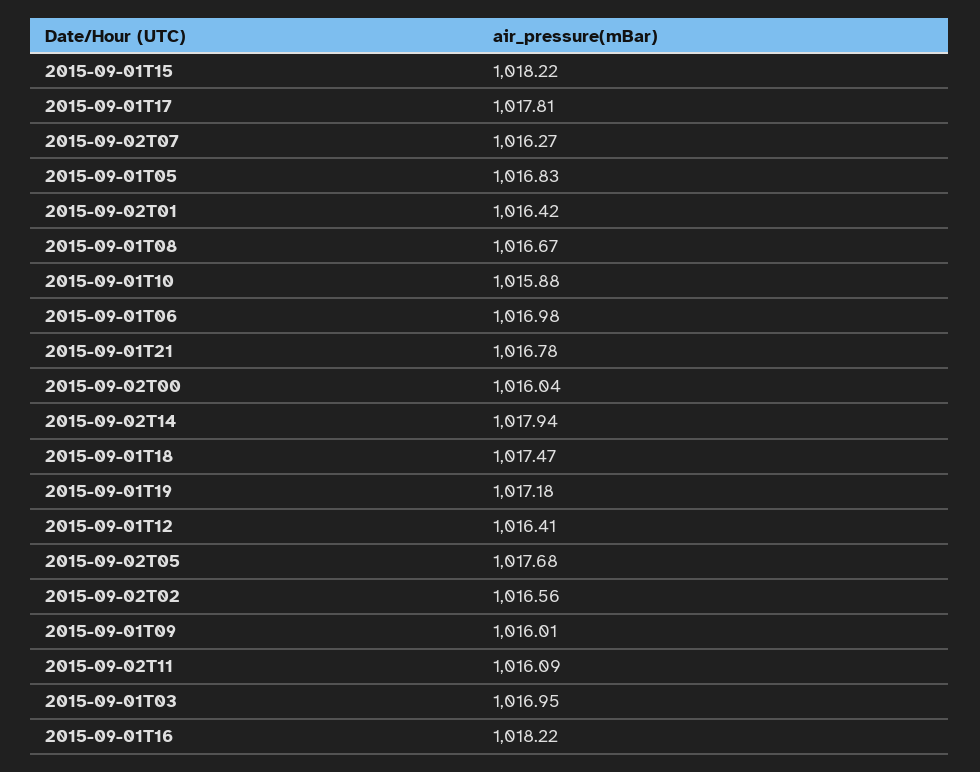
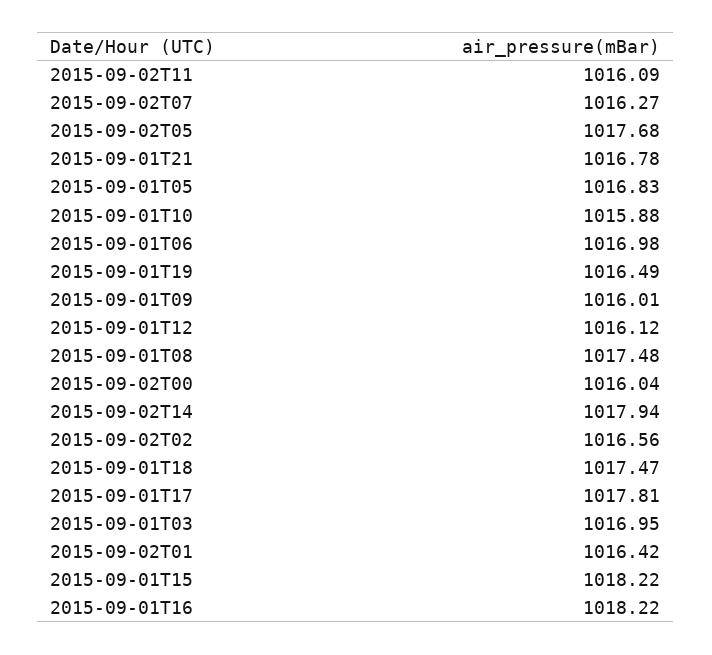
2015-09-01T08: 1016.67 -> 1017.48
2015-09-01T19: 1017.18 -> 1016.49
2015-09-01T12: 1016.41 -> 1016.12

